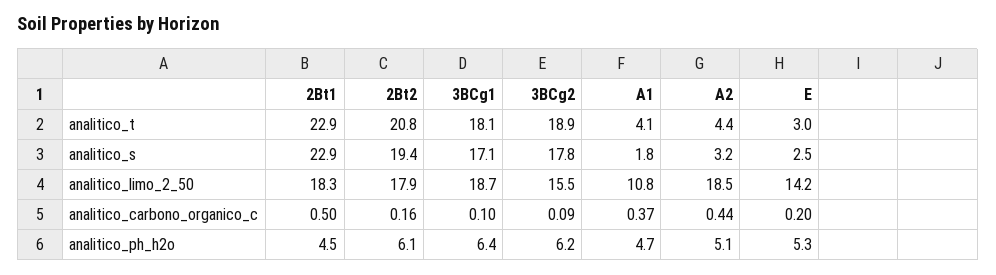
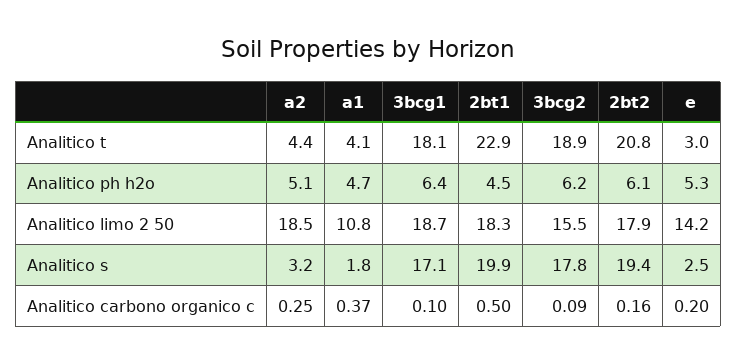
2Bt1, analitico_s: 22.9 -> 19.9
A2, analitico_carbono_organico_c: 0.44 -> 0.25

